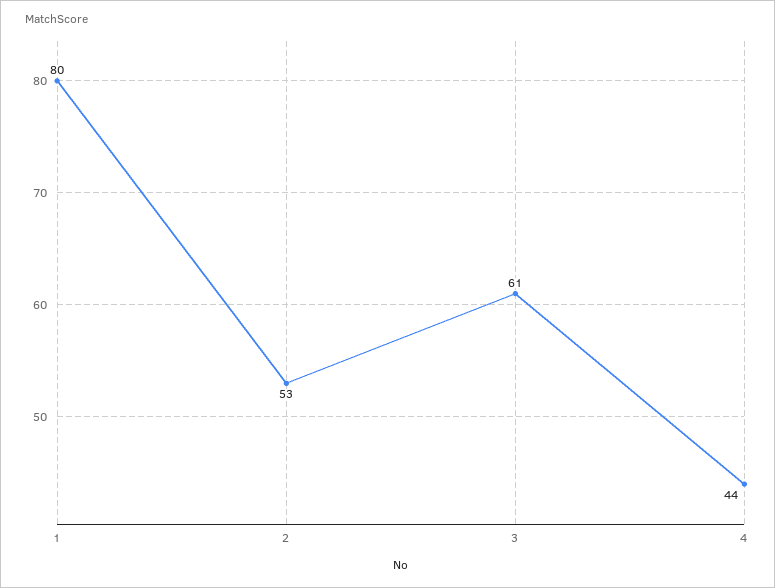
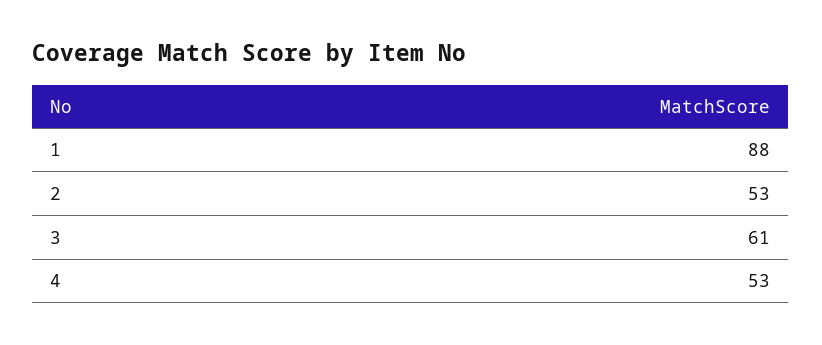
1: 80 -> 88
4: 44 -> 53

